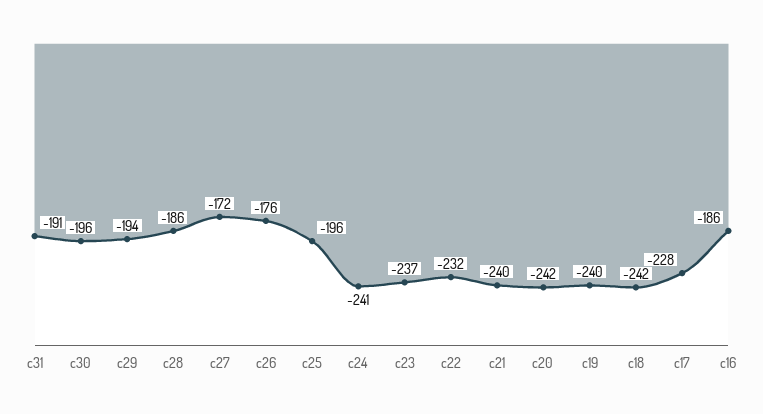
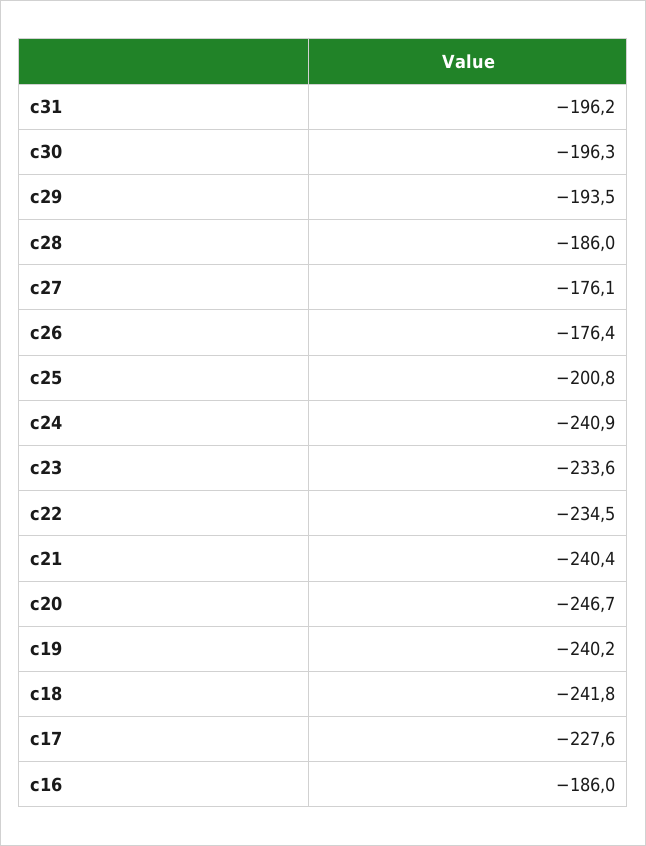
c31: -191 -> -196.2
c27: -172 -> -176.1
c25: -196 -> -200.8
c23: -237 -> -233.6
c22: -232 -> -234.5
c20: -242 -> -246.7

